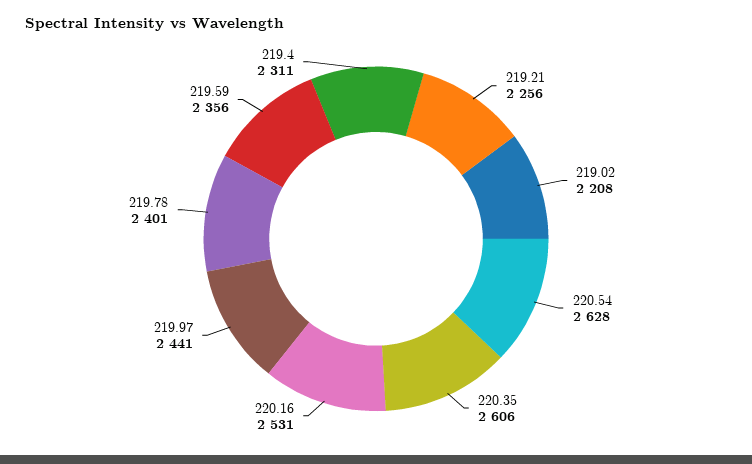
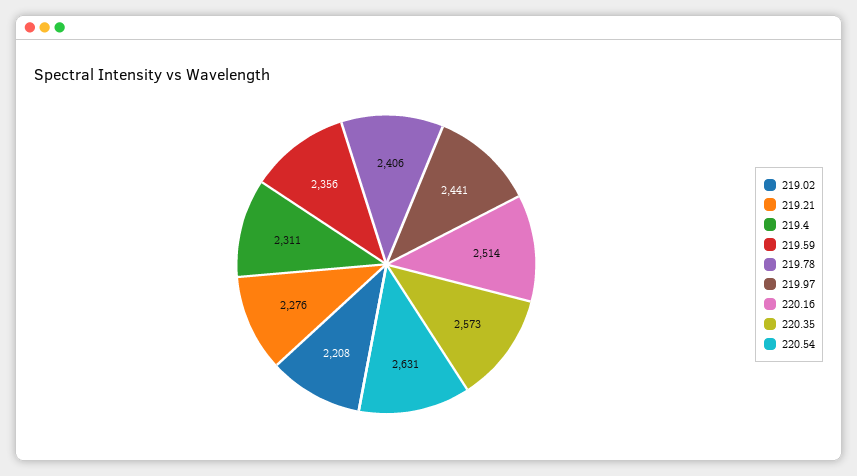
219.21: 2256 -> 2276
220.54: 2628 -> 2631
220.35: 2606 -> 2573
220.16: 2531 -> 2514
219.78: 2401 -> 2406

